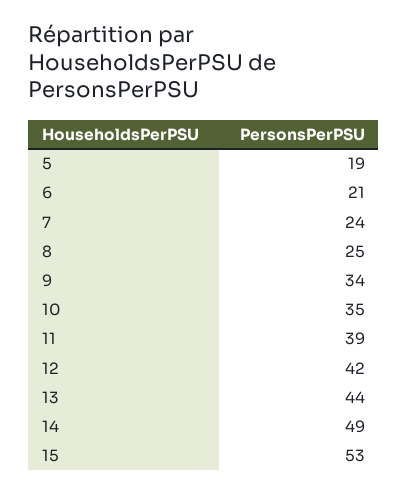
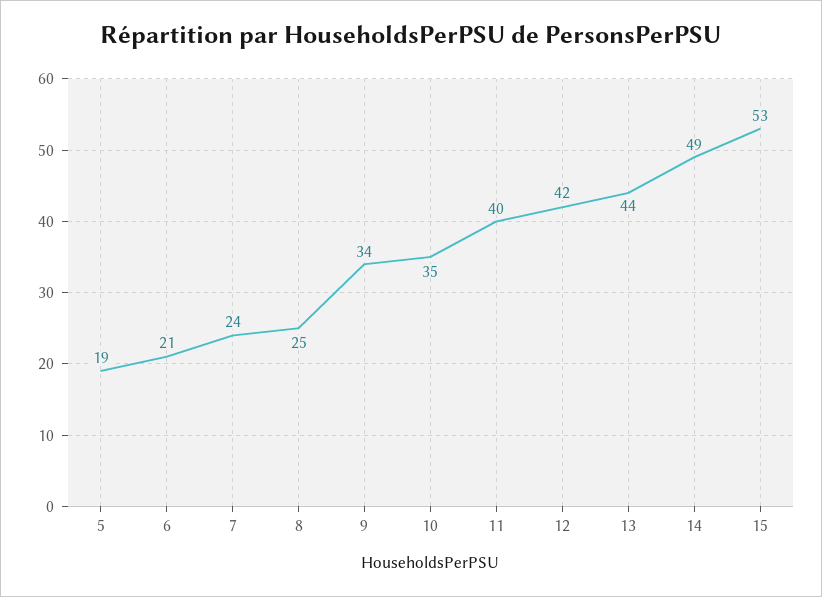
11: 39 -> 40

